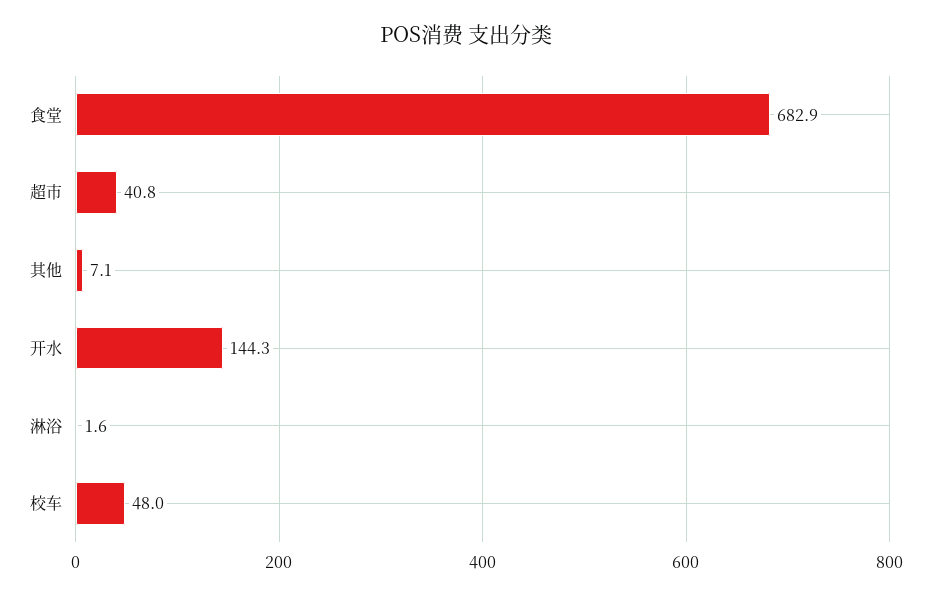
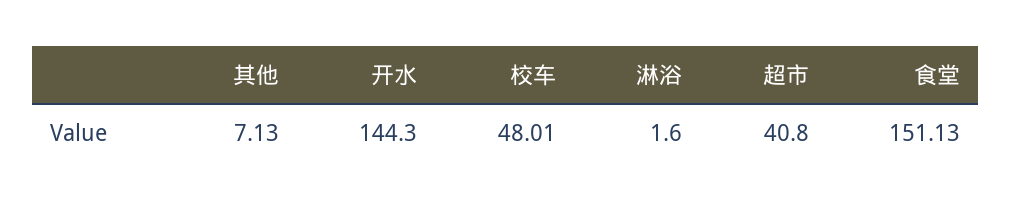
食堂: 682.9 -> 151.13

